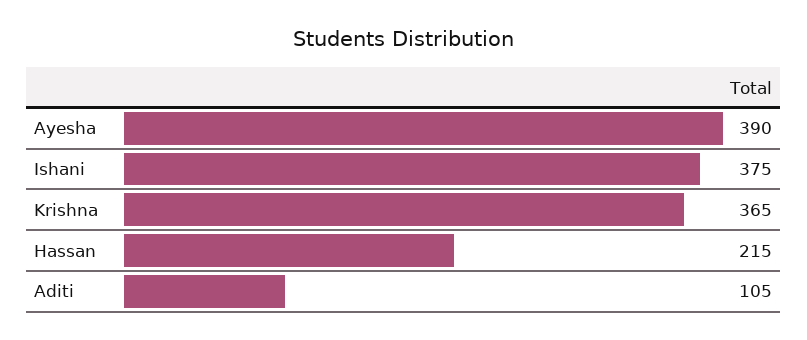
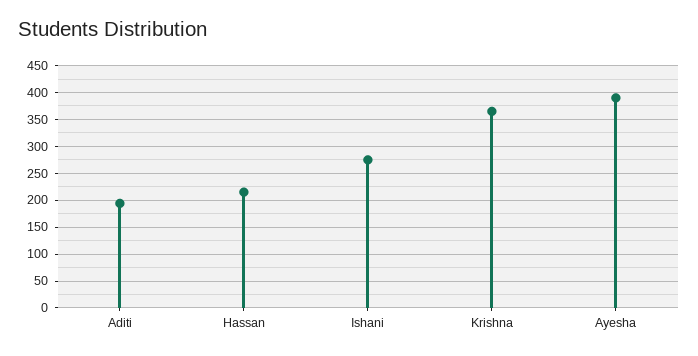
Ishani: 375 -> 275
Aditi: 105 -> 200

